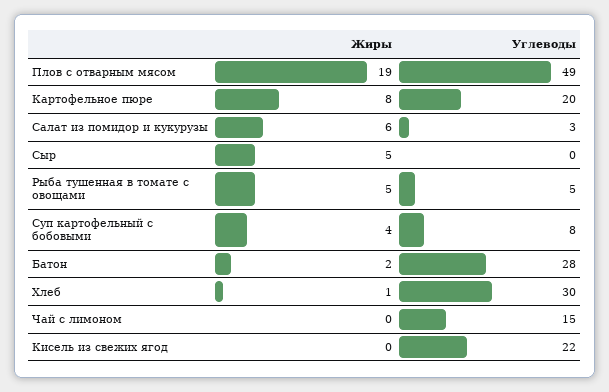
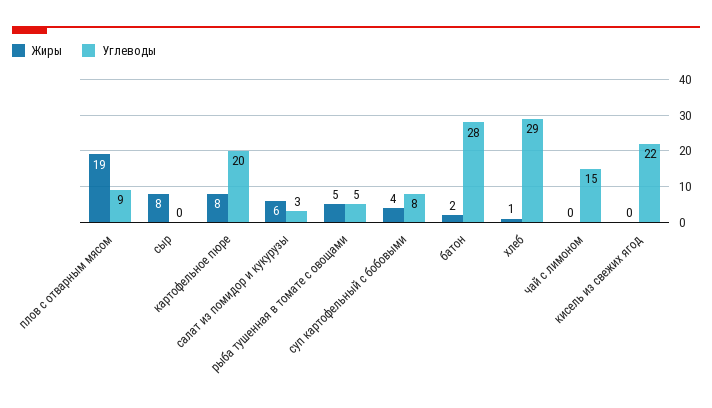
Углеводы, Плов с отварным мясом: 49 -> 9
Жиры, Сыр: 5 -> 8
Углеводы, Хлеб: 30 -> 29

